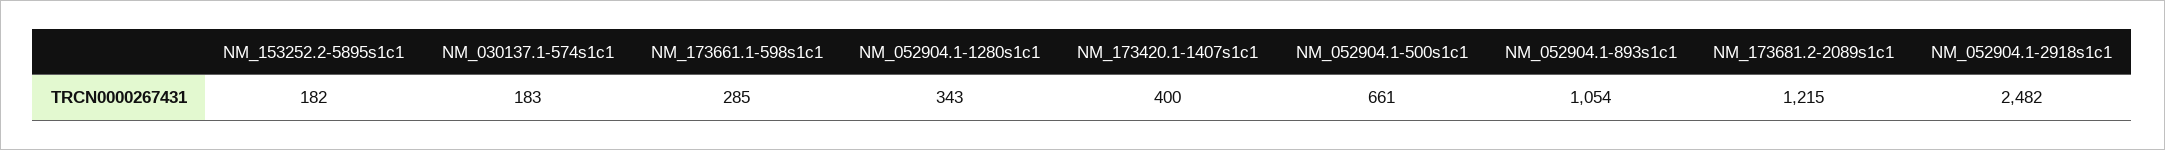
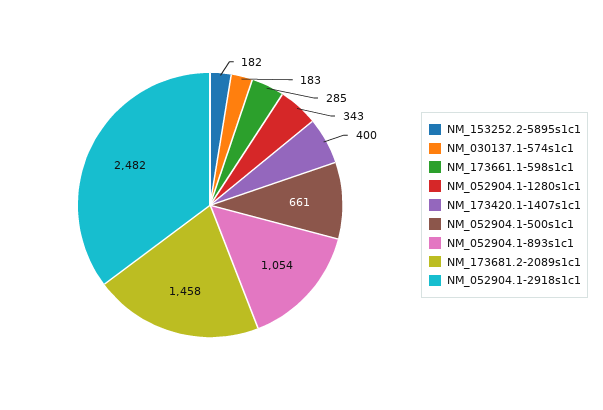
NM_173681.2-2089s1c1: 1215 -> 1458

